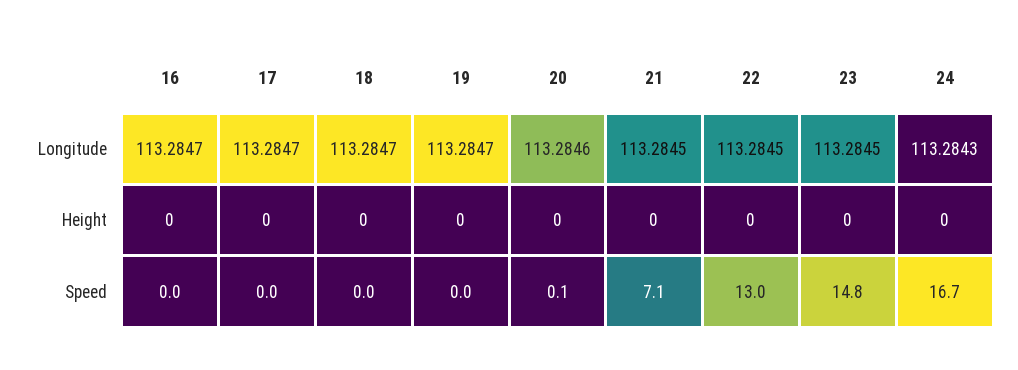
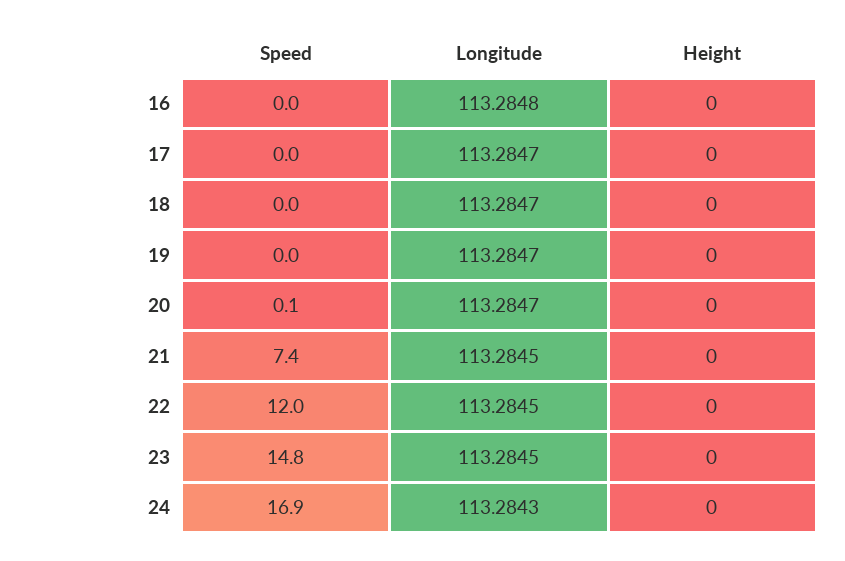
16, Longitude: 113.2847 -> 113.2848
20, Longitude: 113.2846 -> 113.2847
21, Speed: 7.1 -> 7.4
22, Speed: 13 -> 12
24, Speed: 16.7 -> 16.9

